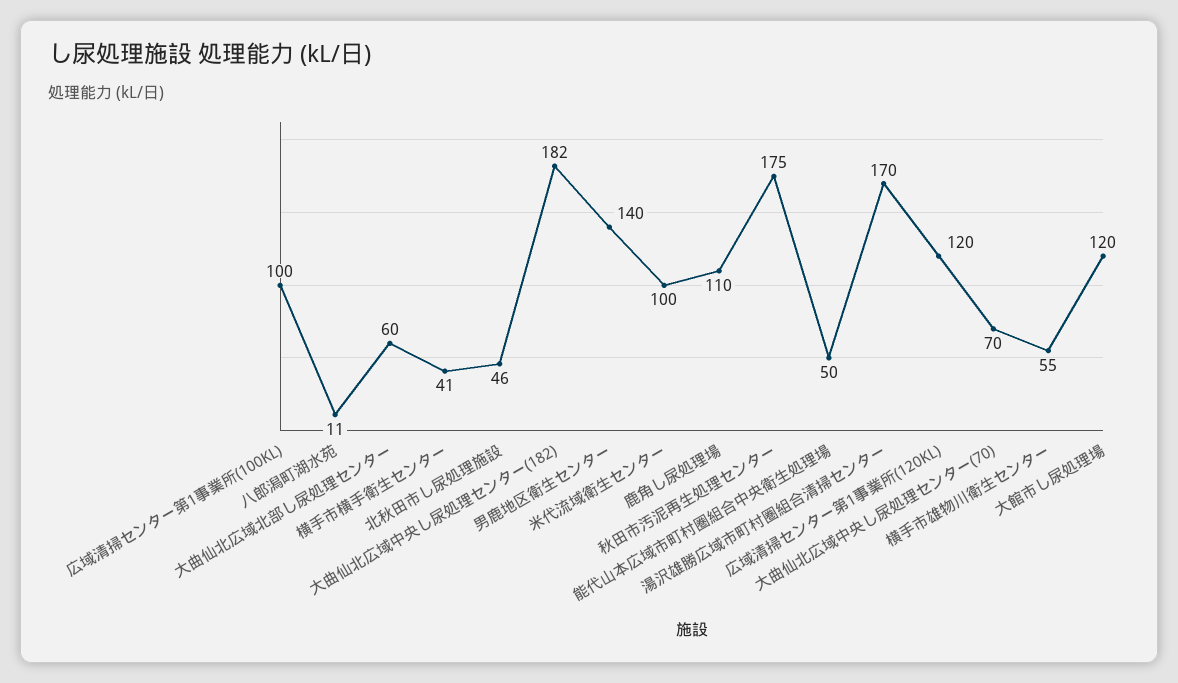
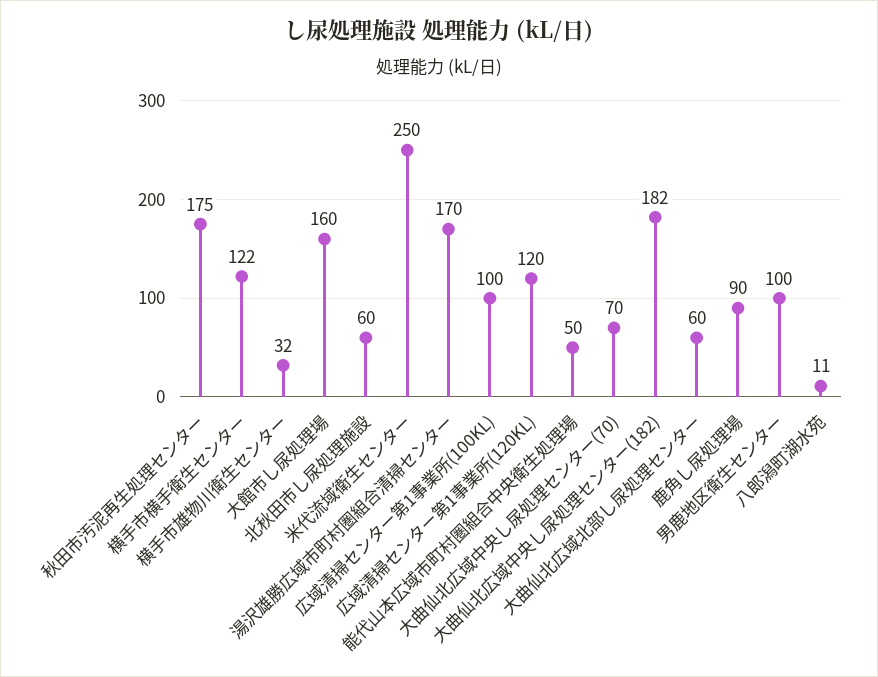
横手市横手衛生センター: 41 -> 122
北秋田市し尿処理施設: 46 -> 60
男鹿地区衛生センター: 140 -> 100
米代流域衛生センター: 100 -> 250
鹿角し尿処理場: 110 -> 90
横手市雄物川衛生センター: 55 -> 32
大館市し尿処理場: 120 -> 160

